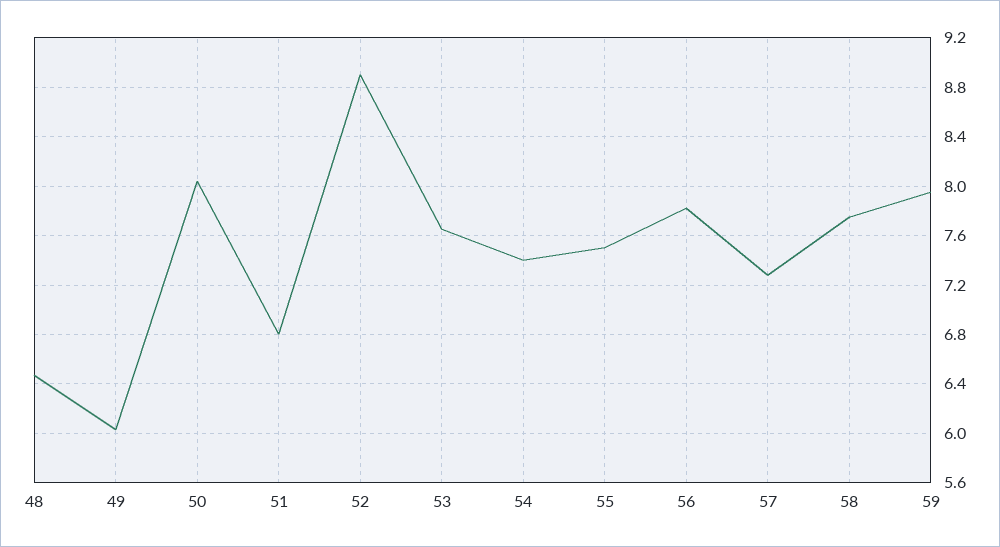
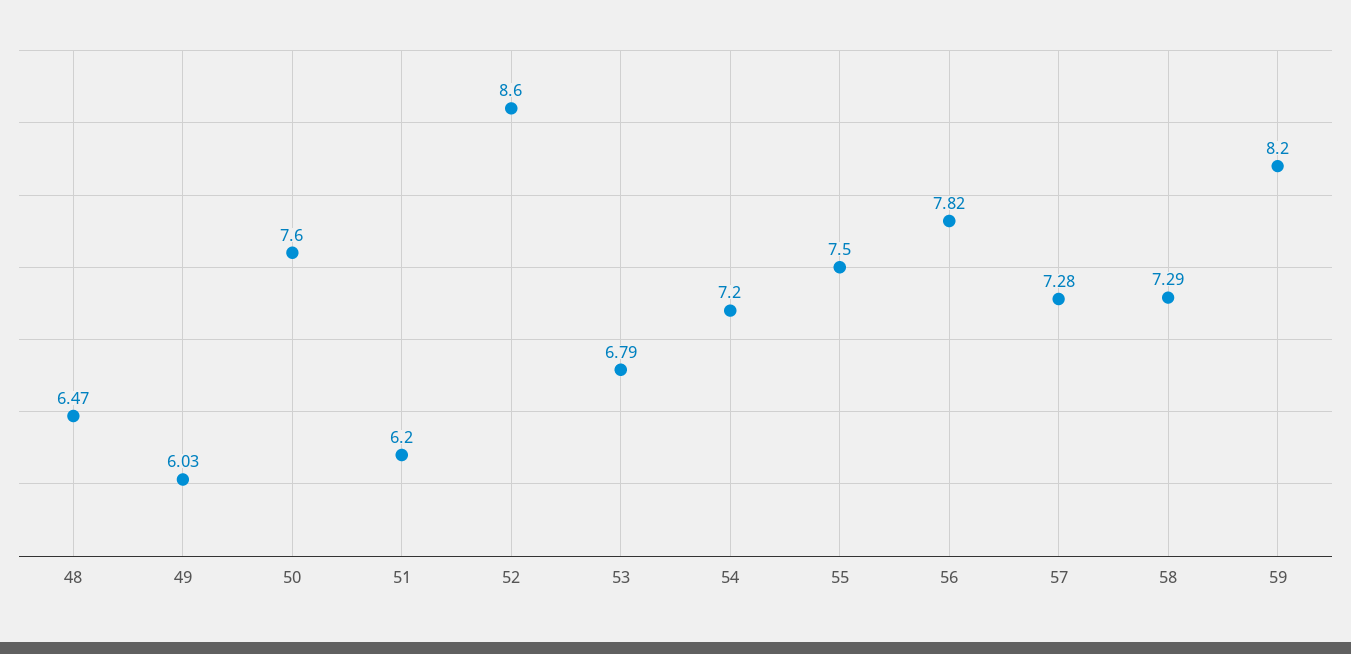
50: 8.05 -> 7.6
51: 6.8 -> 6.2
52: 8.9 -> 8.6
53: 7.65 -> 6.79
54: 7.4 -> 7.2
58: 7.75 -> 7.29
59: 7.95 -> 8.2

